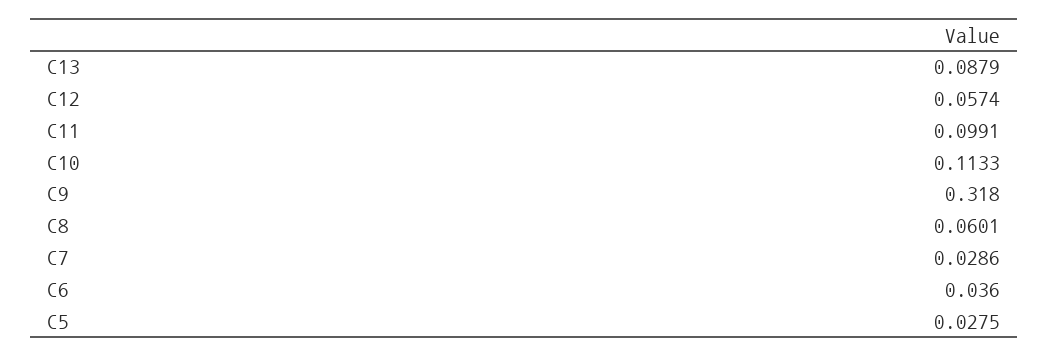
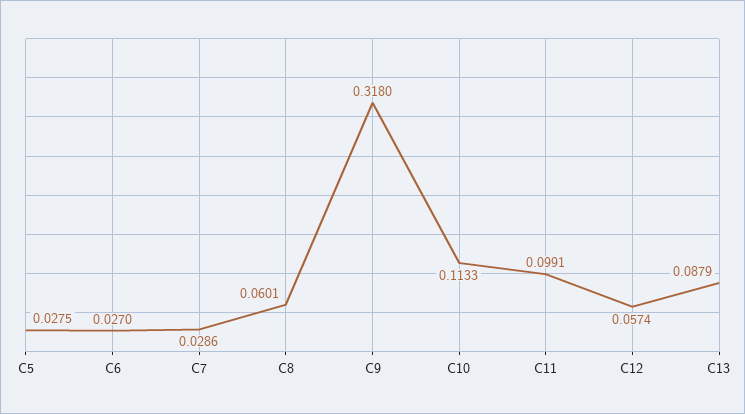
C6: 0.036 -> 0.027

